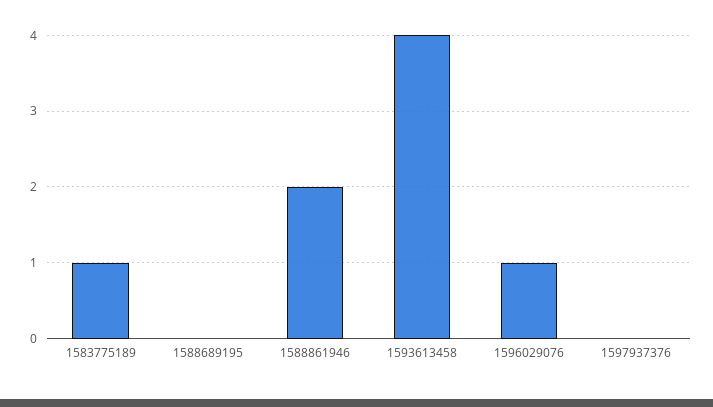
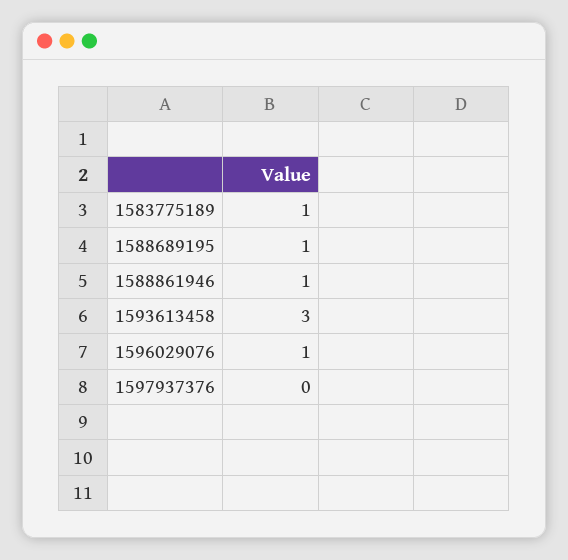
1588689195: 0 -> 1
1588861946: 2 -> 1
1593613458: 4 -> 3

